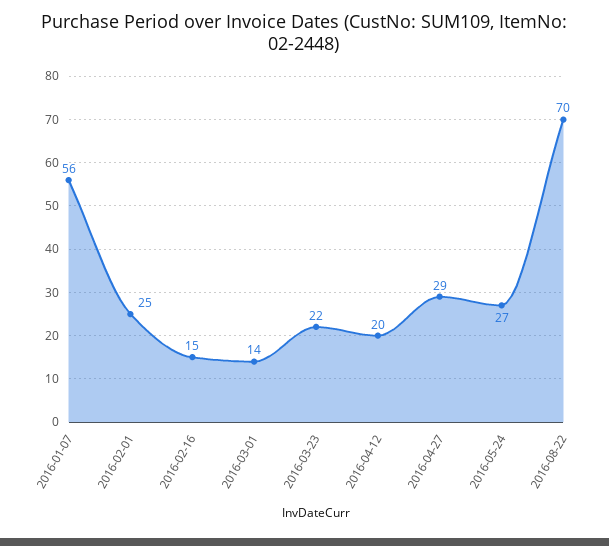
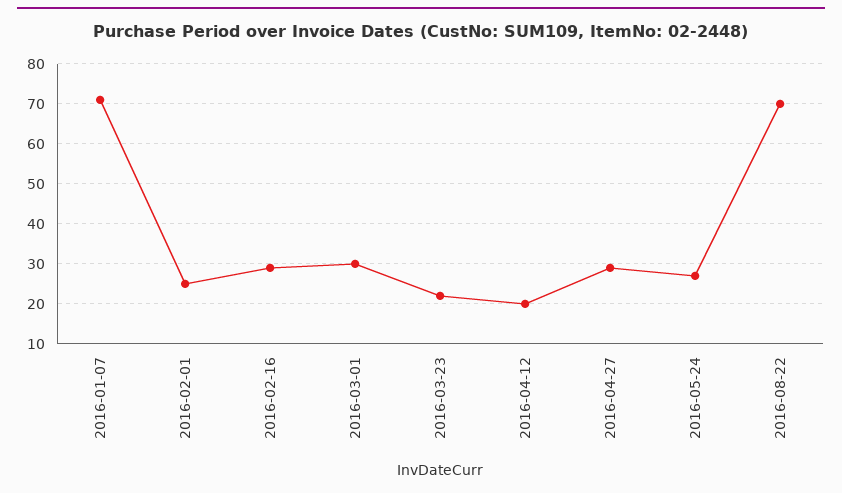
2016-01-07: 56 -> 70
2016-02-16: 15 -> 30
2016-03-01: 14 -> 30

